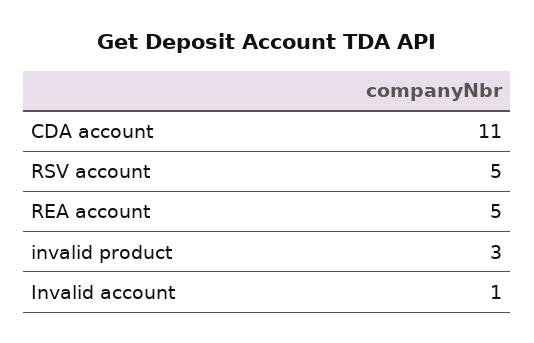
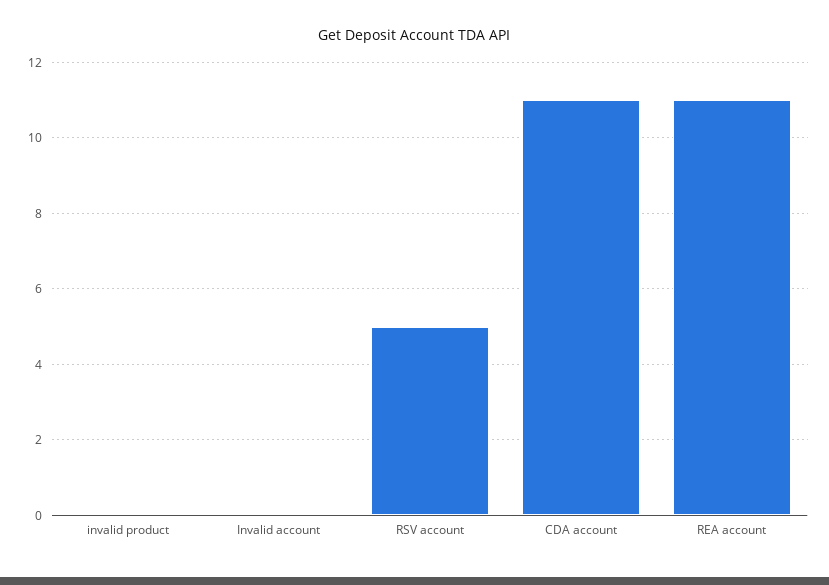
REA account: 5 -> 11
invalid product: 3 -> 0
Invalid account: 1 -> 0

